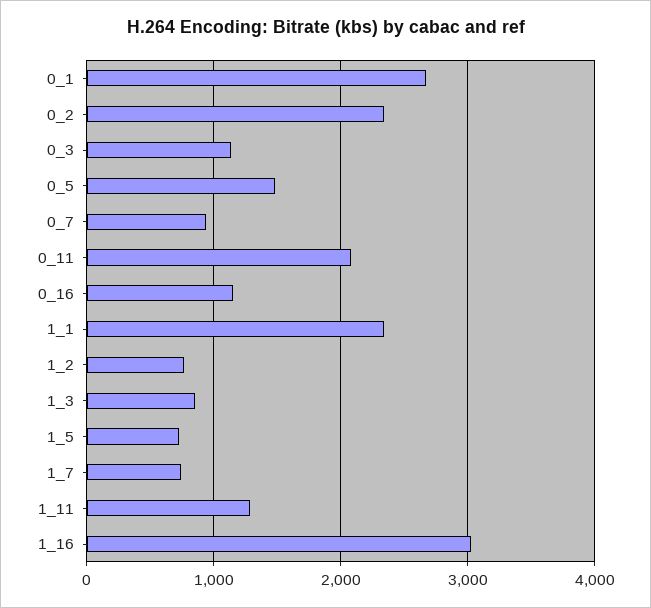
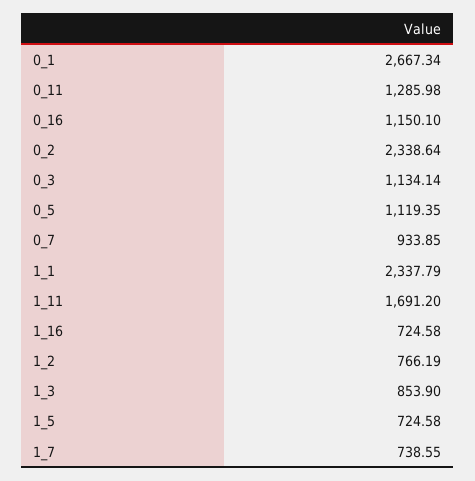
0_5: 1500 -> 1119.35
0_11: 2100 -> 1285.98
1_11: 1300 -> 1691.2
1_16: 3000 -> 724.58

